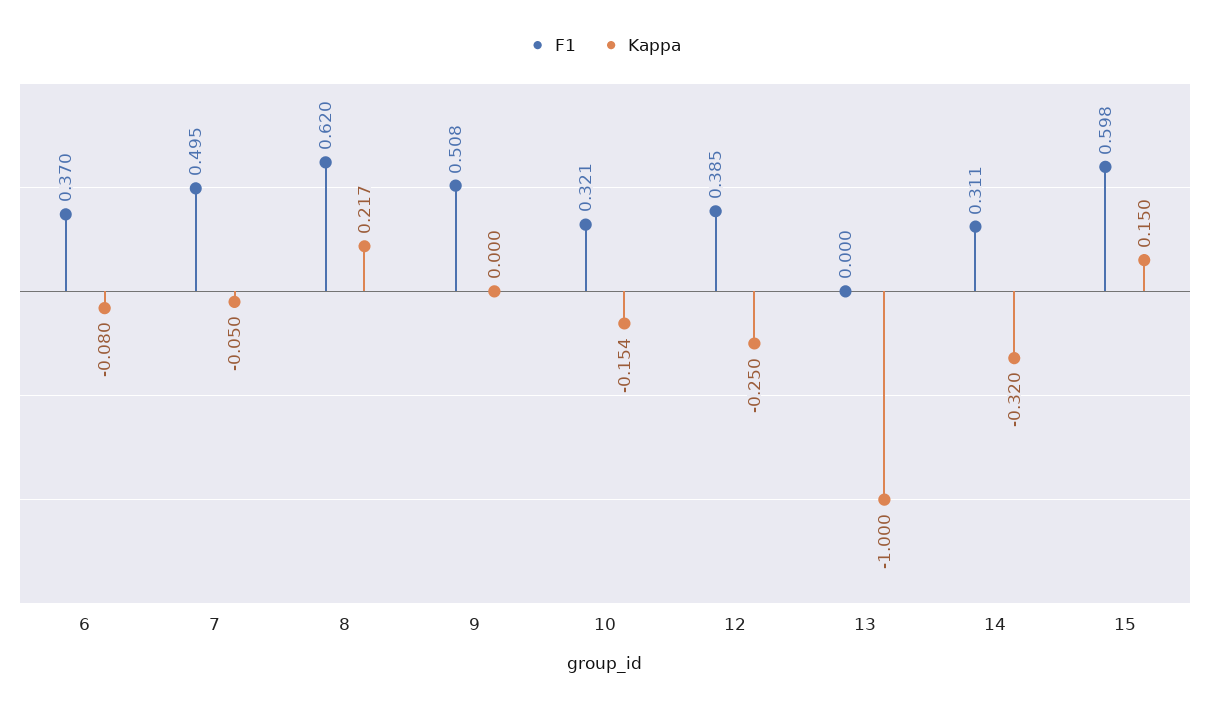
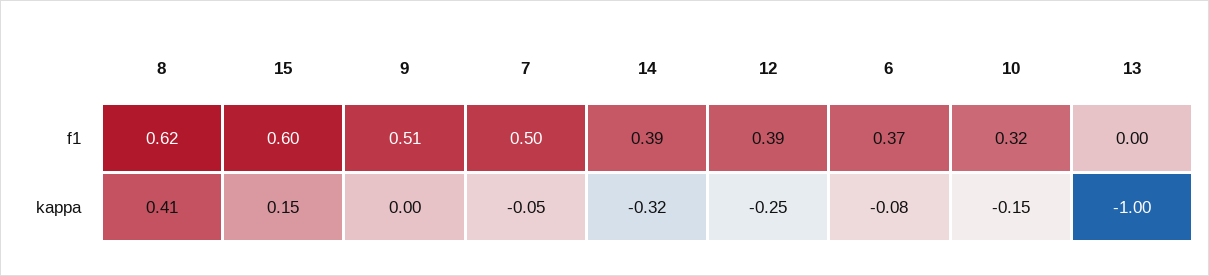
Kappa, 8: 0.217 -> 0.41
F1, 14: 0.311 -> 0.39

